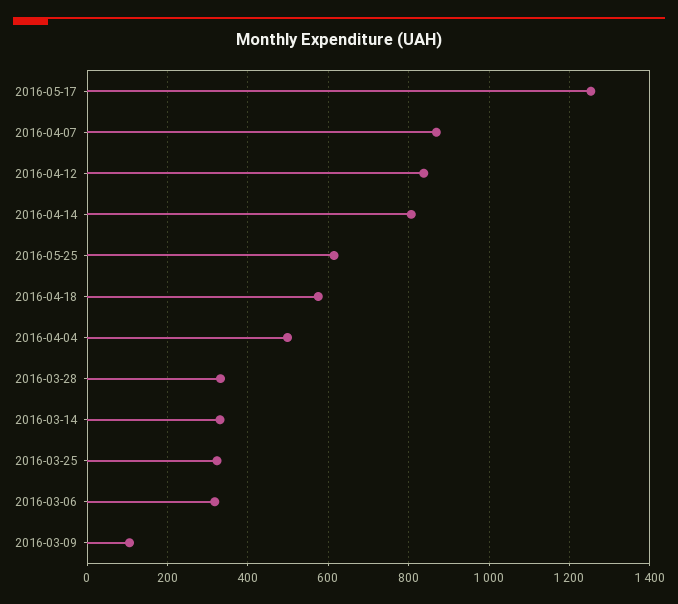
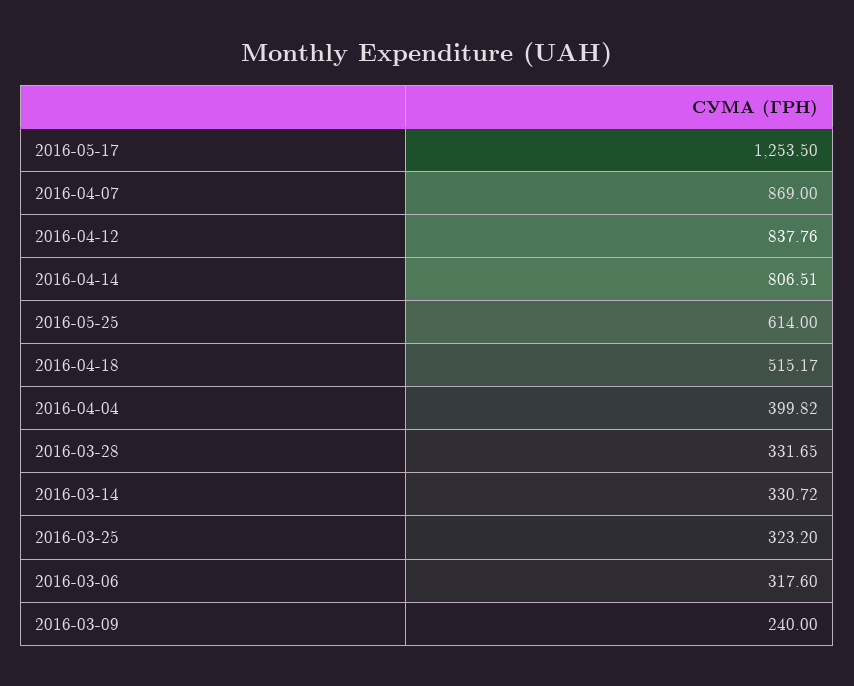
2016-04-18: 580 -> 515.17
2016-04-04: 500 -> 399.82
2016-03-09: 100 -> 240

